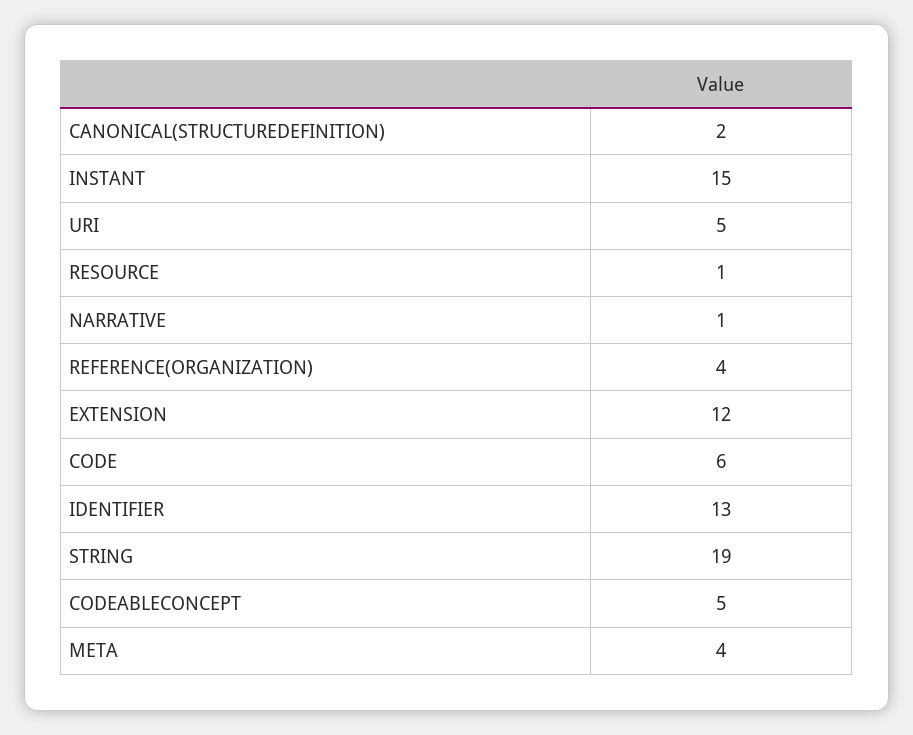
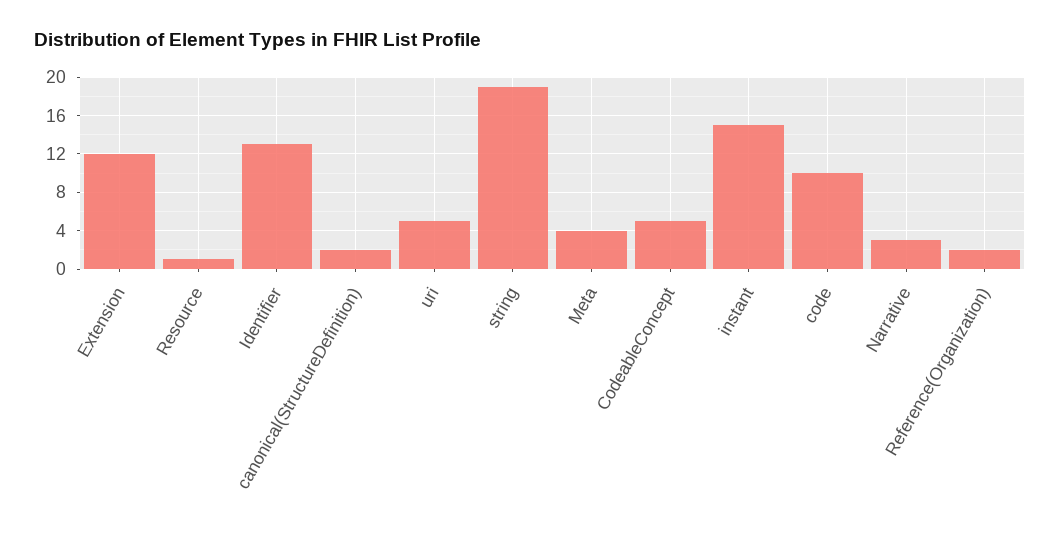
NARRATIVE: 1 -> 3
REFERENCE(ORGANIZATION): 4 -> 2
CODE: 6 -> 10

